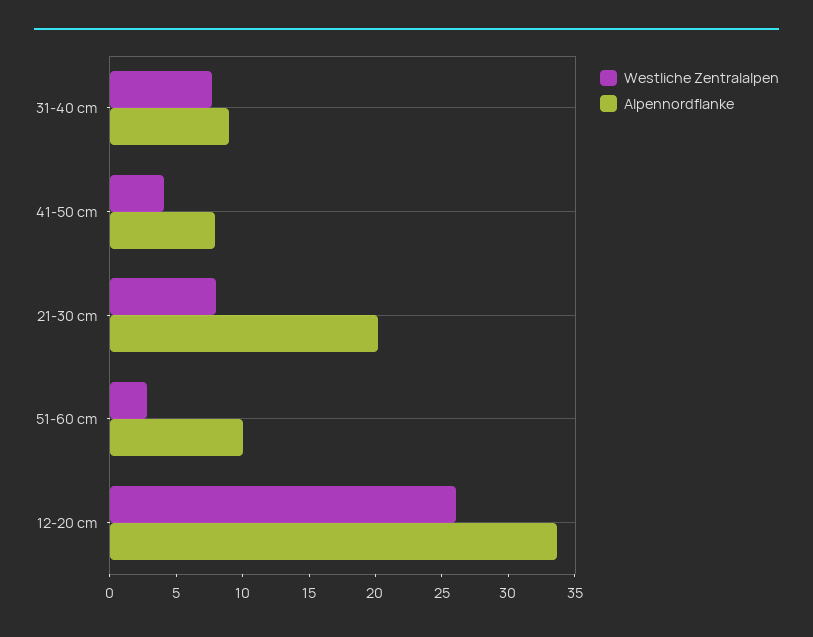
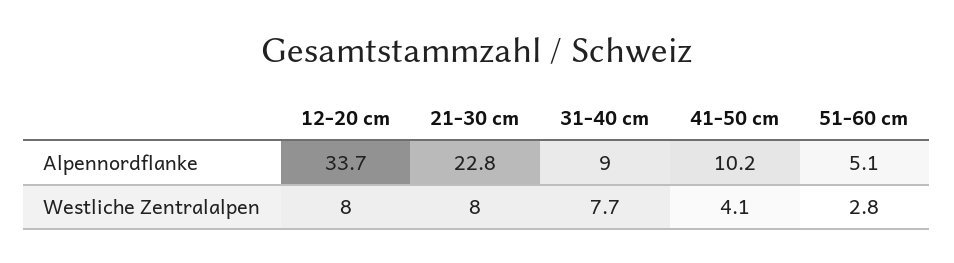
Alpennordflanke, 41-50 cm: 8 -> 10.2
Alpennordflanke, 21-30 cm: 20 -> 22.8
Alpennordflanke, 51-60 cm: 10 -> 5.1
Westliche Zentralalpen, 12-20 cm: 26 -> 8

